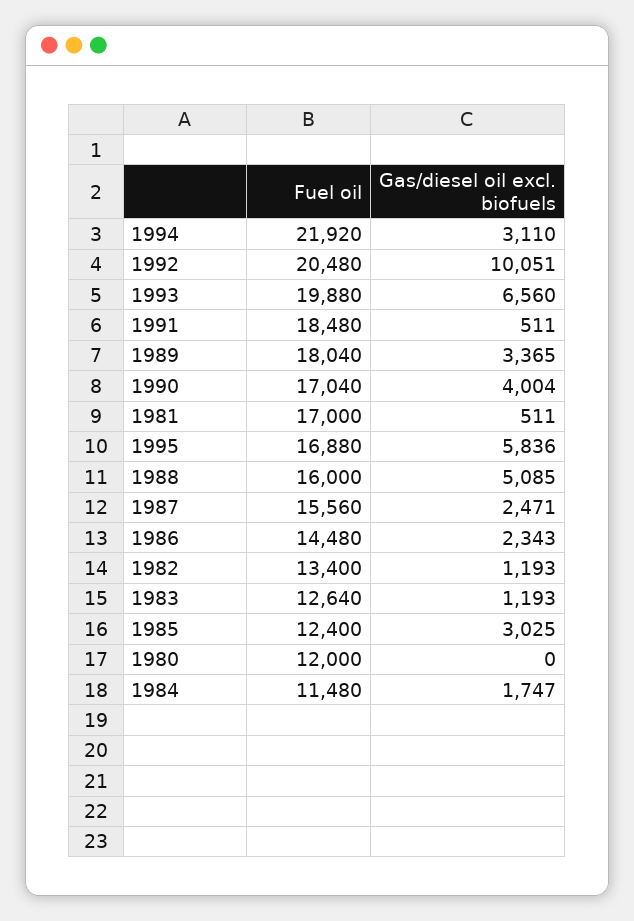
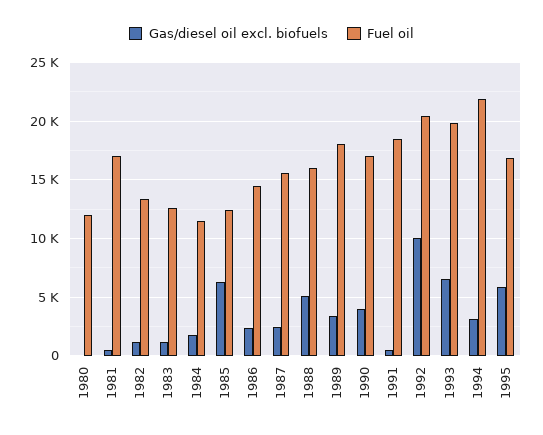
Gas/diesel oil excl. biofuels, 1985: 3025 -> 6000

